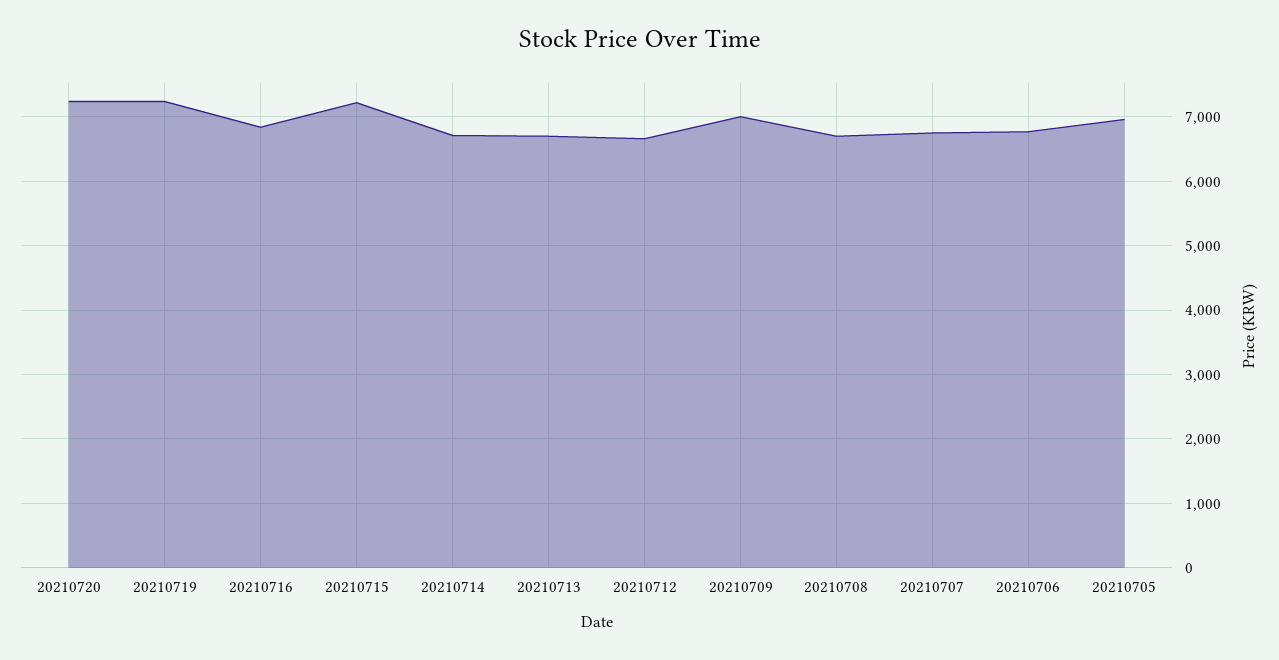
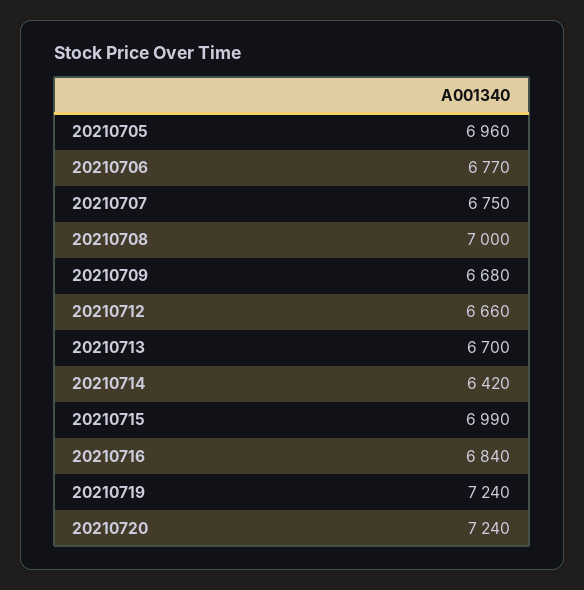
20210715: 7200 -> 6990
20210714: 6700 -> 6420
20210709: 7000 -> 6680
20210708: 6700 -> 7000

